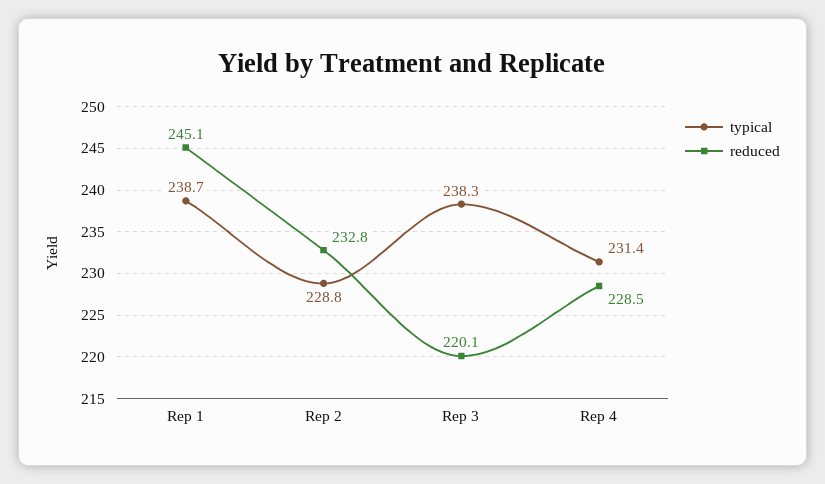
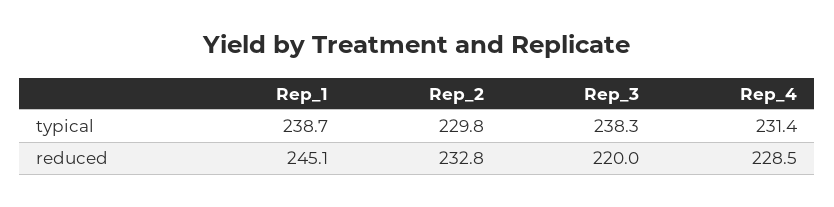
typical, Rep 2: 228.8 -> 229.8
reduced, Rep 3: 220.1 -> 220

